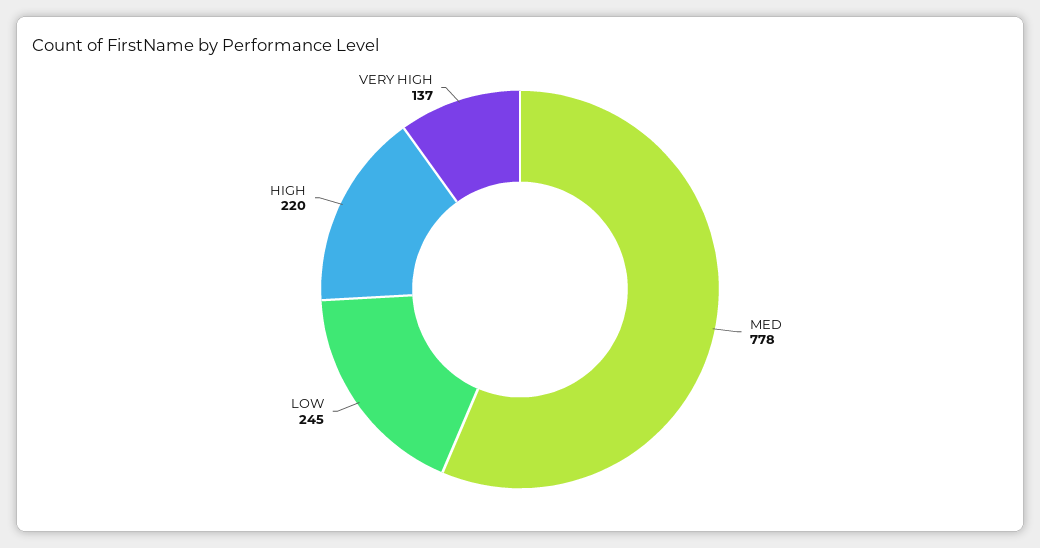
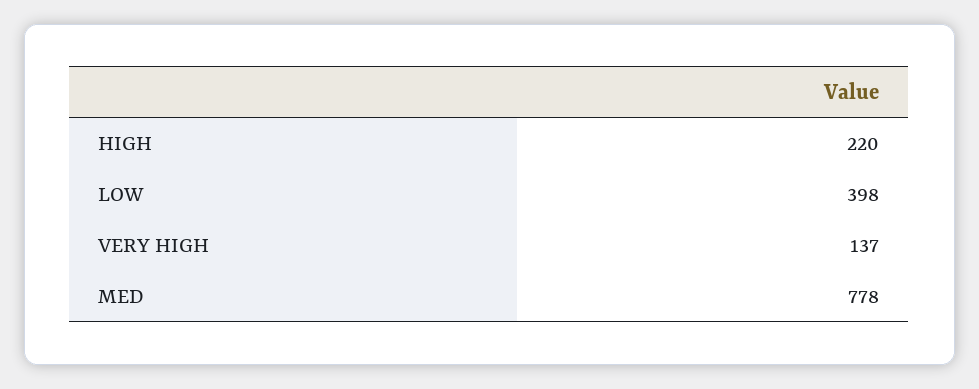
LOW: 245 -> 398

